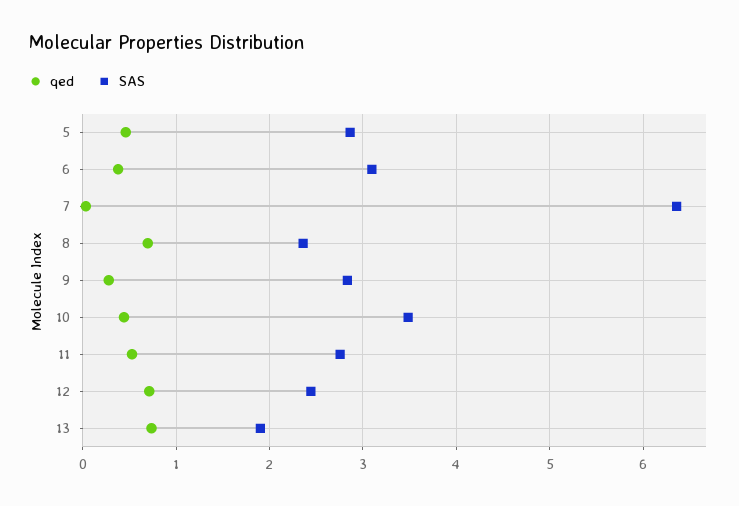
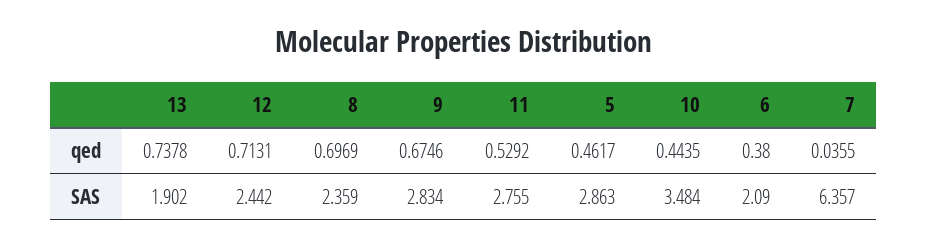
SAS, 6: 3.1 -> 2.09
qed, 9: 0.3 -> 0.6746

